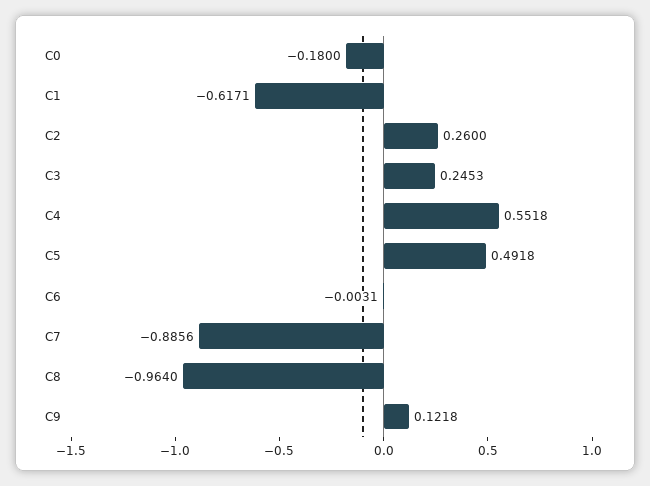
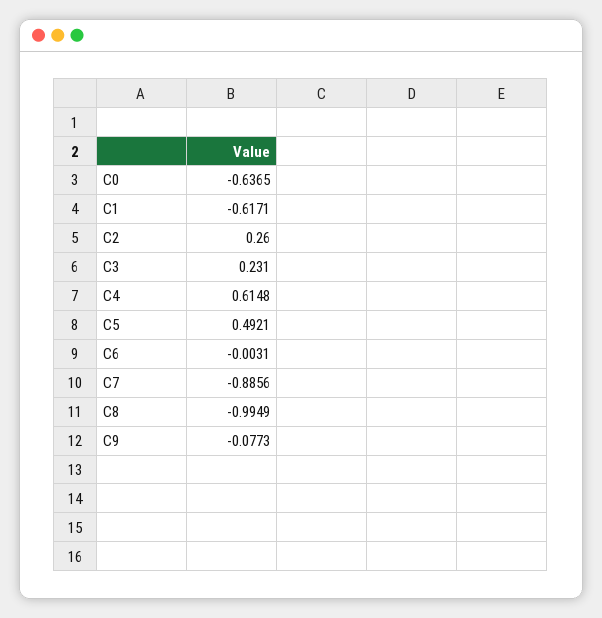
C0: -0.18 -> -0.6365
C3: 0.2453 -> 0.231
C4: 0.5518 -> 0.6148
C5: 0.4918 -> 0.4921
C8: -0.964 -> -0.9949
C9: 0.1218 -> -0.0773

